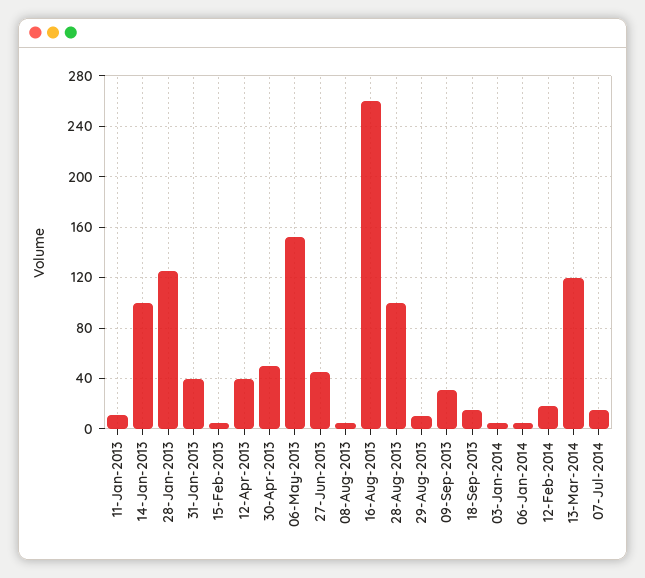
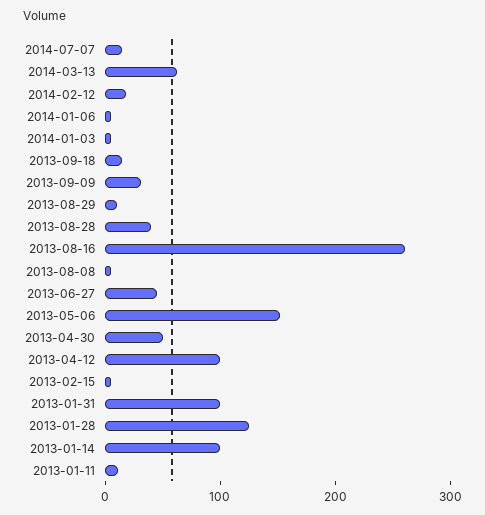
31-Jan-2013: 40 -> 100
12-Apr-2013: 40 -> 100
28-Aug-2013: 100 -> 40
13-Mar-2014: 120 -> 60

